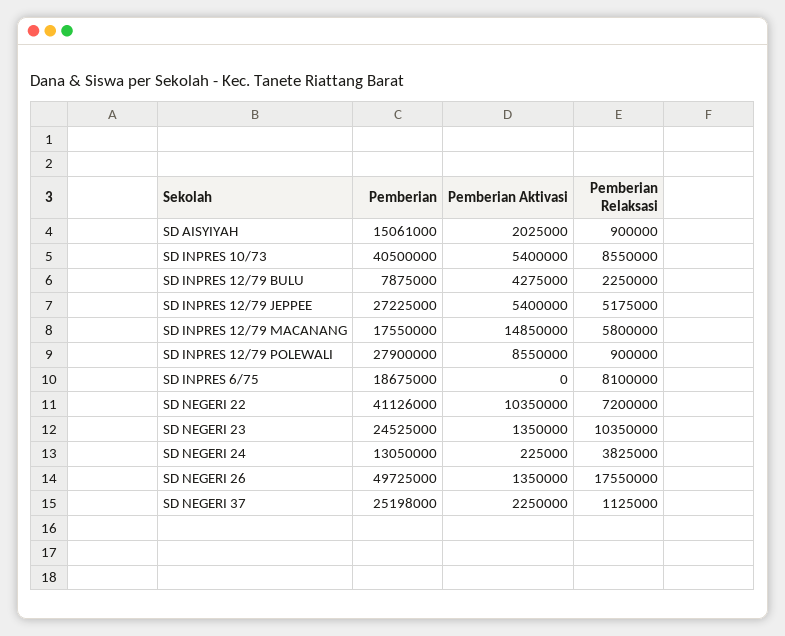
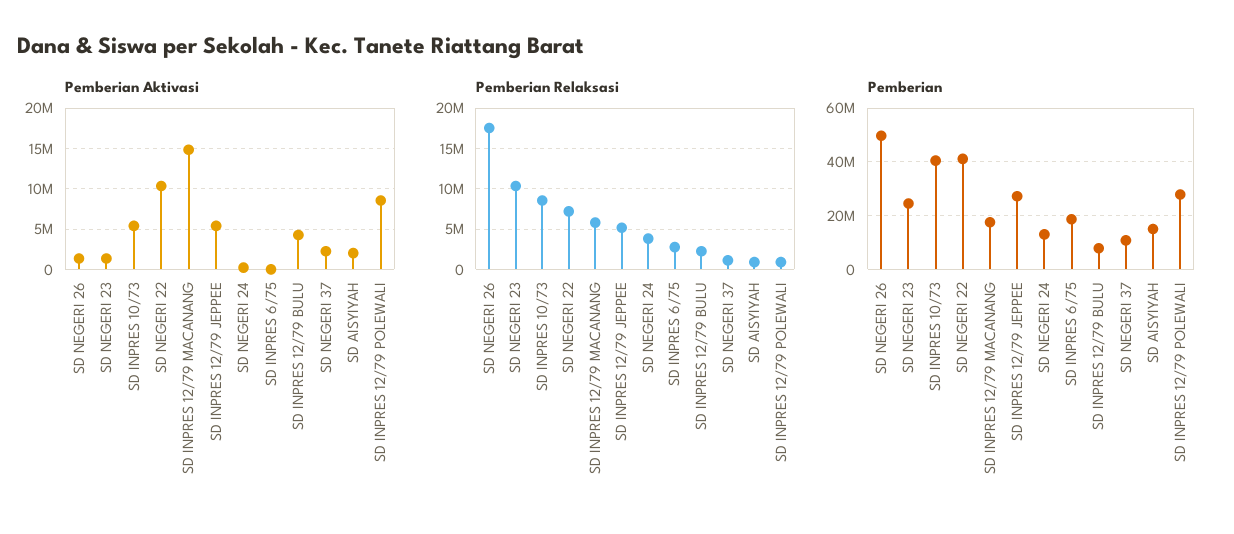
Pemberian Relaksasi, SD INPRES 6/75: 8100000 -> 3000000
Pemberian, SD NEGERI 37: 25198000 -> 10000000

